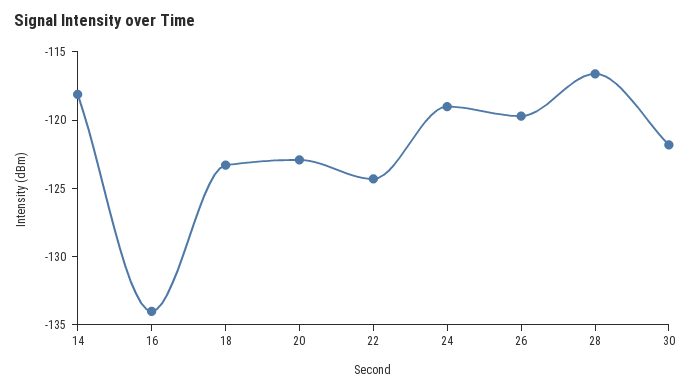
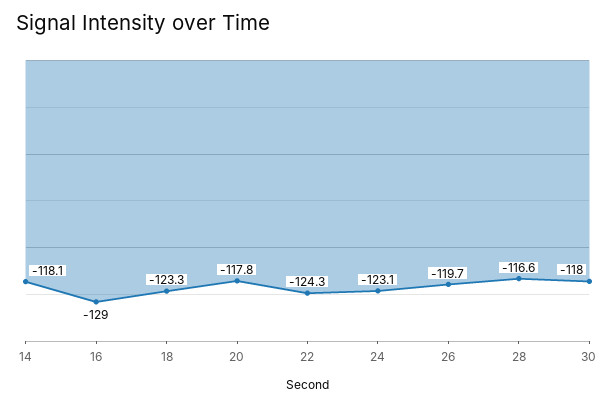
16: -134 -> -129
20: -123 -> -117.8
24: -119 -> -123.1
30: -122 -> -118

